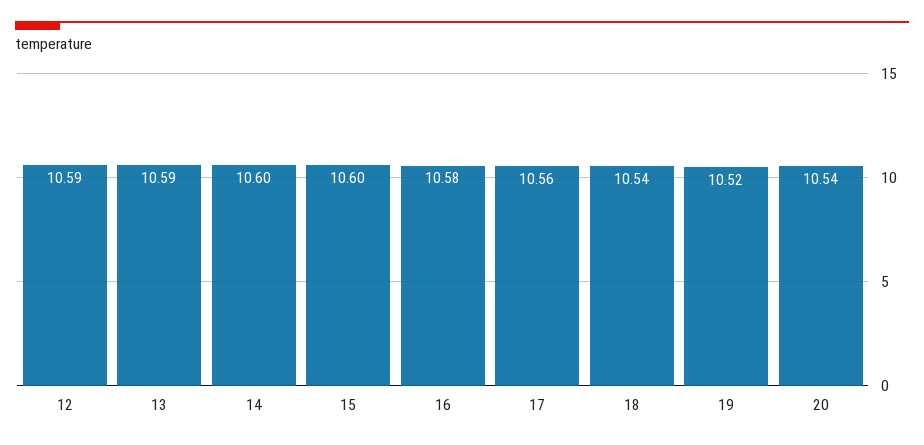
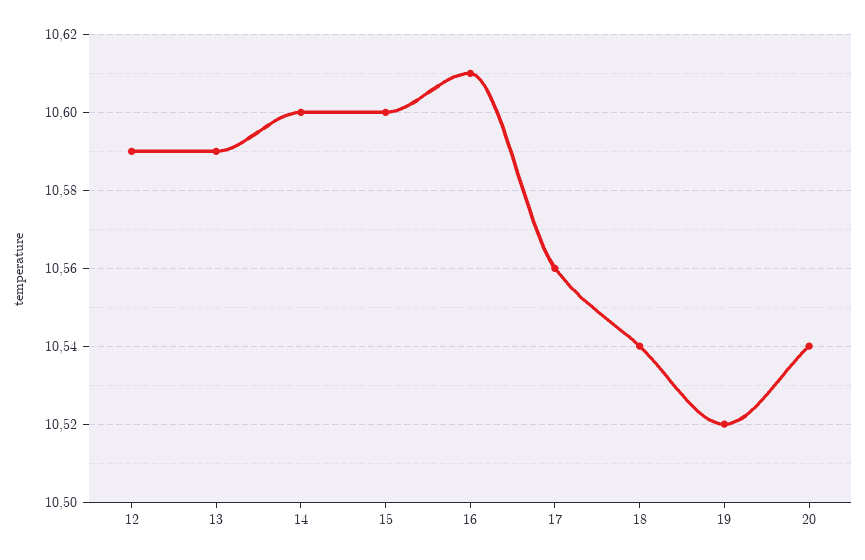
16: 10.58 -> 10.61

